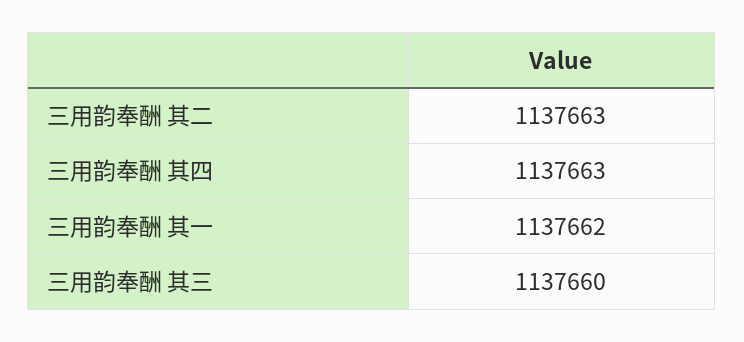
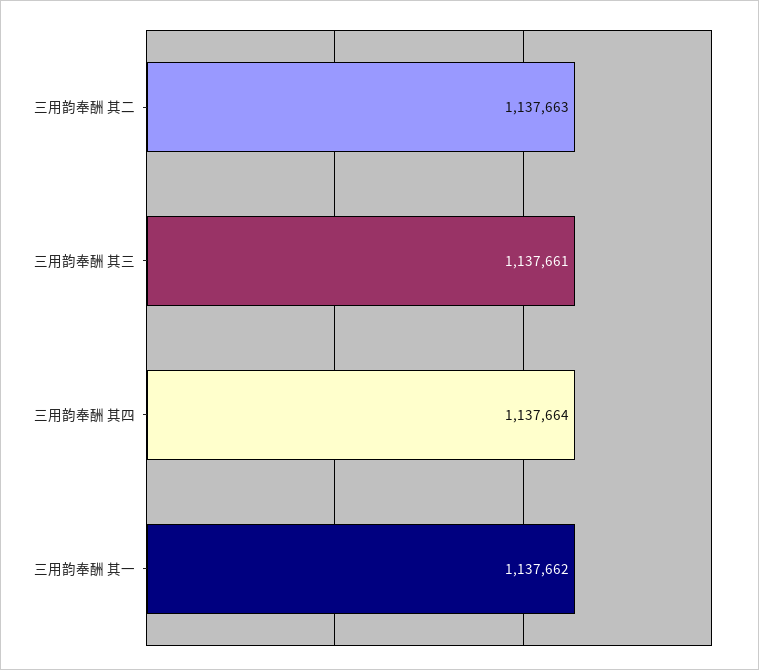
三用韵奉酬 其四: 1137663 -> 1137664
三用韵奉酬 其三: 1137660 -> 1137661

